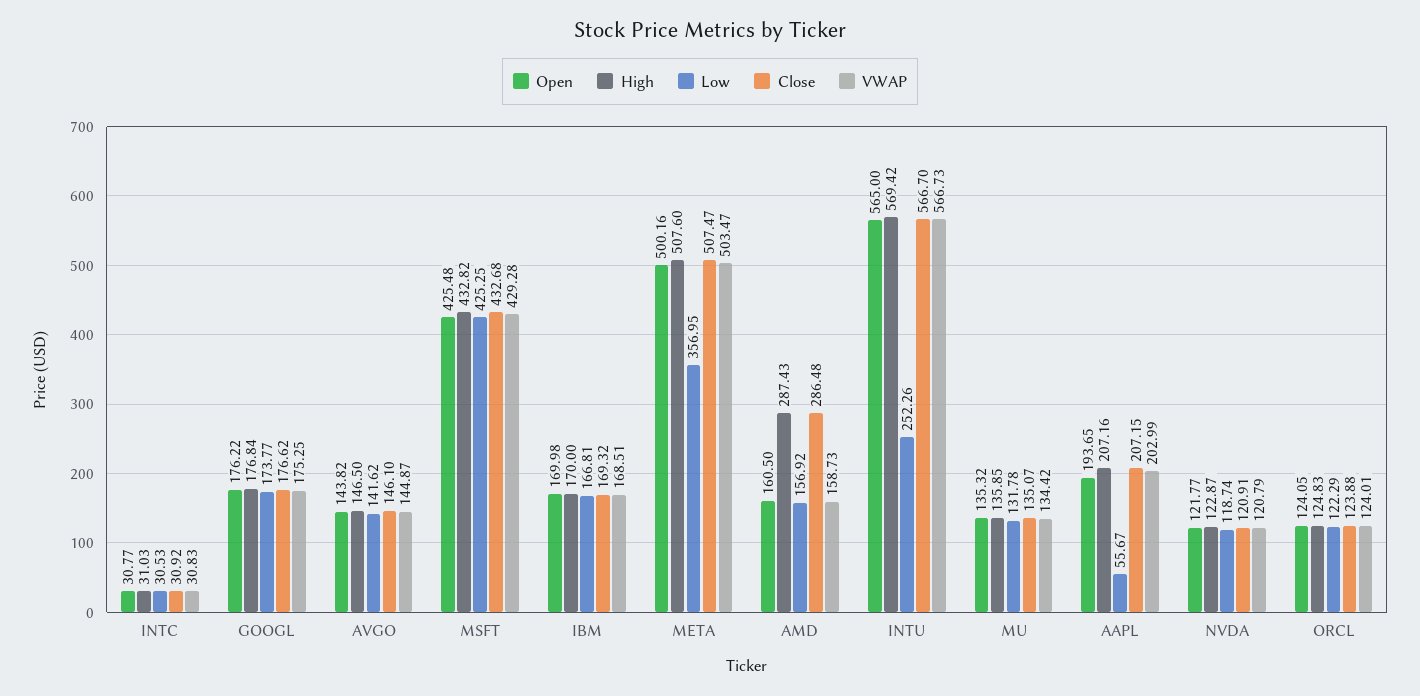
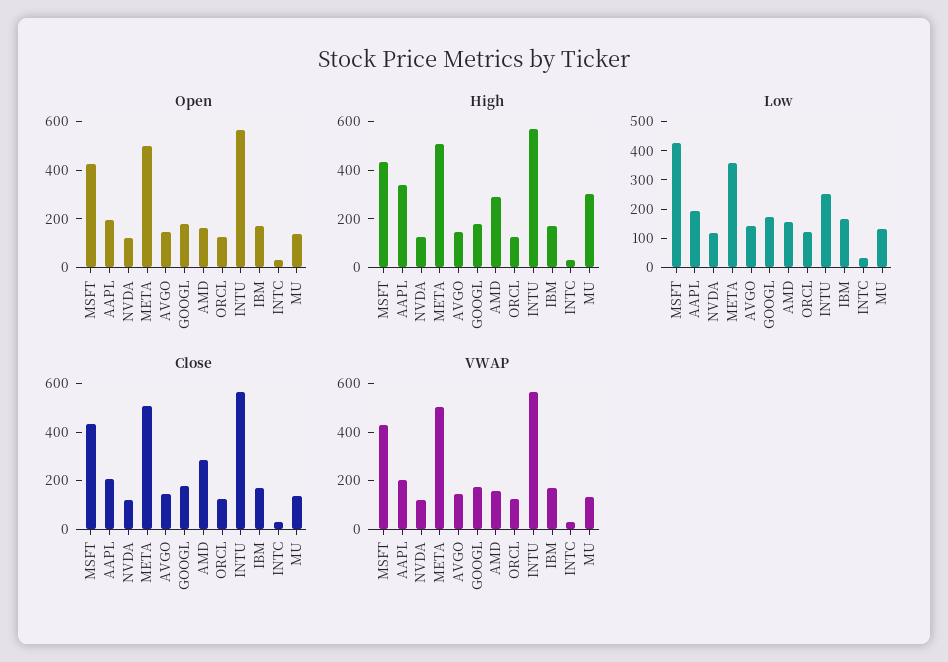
High, MU: 135.85 -> 300
High, AAPL: 207.16 -> 350
Low, AAPL: 55.67 -> 200

